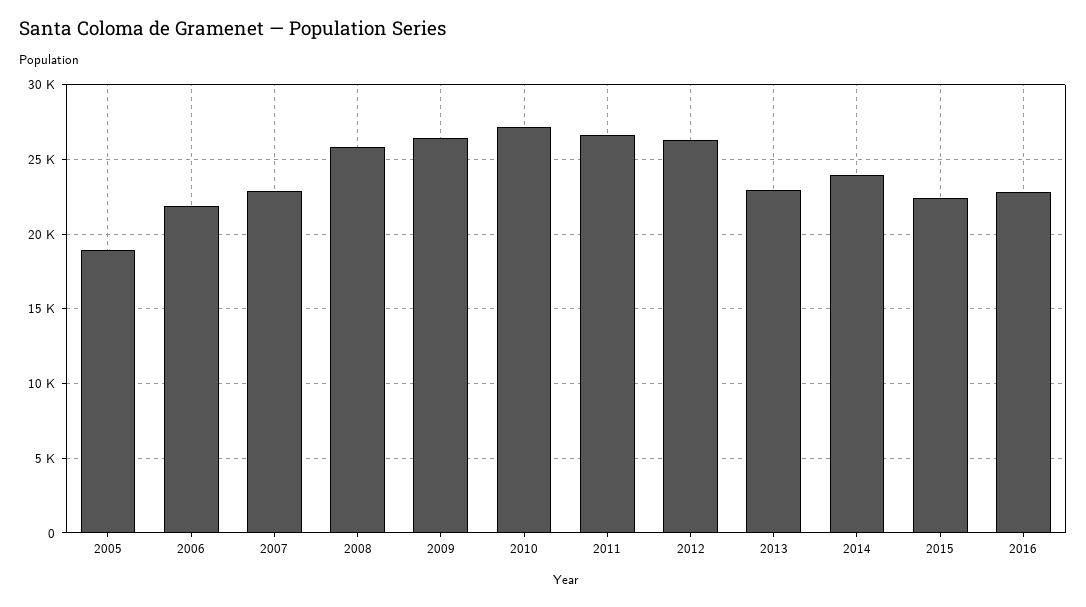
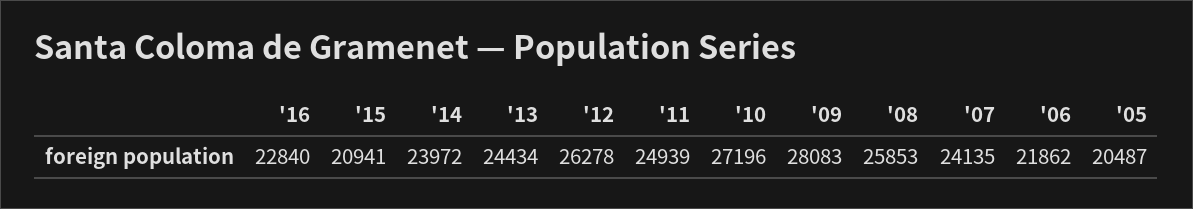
2005: 19000 -> 20487
2007: 23000 -> 24135
2009: 26500 -> 28083
2011: 26500 -> 24939
2013: 23000 -> 24434
2015: 22500 -> 20941

